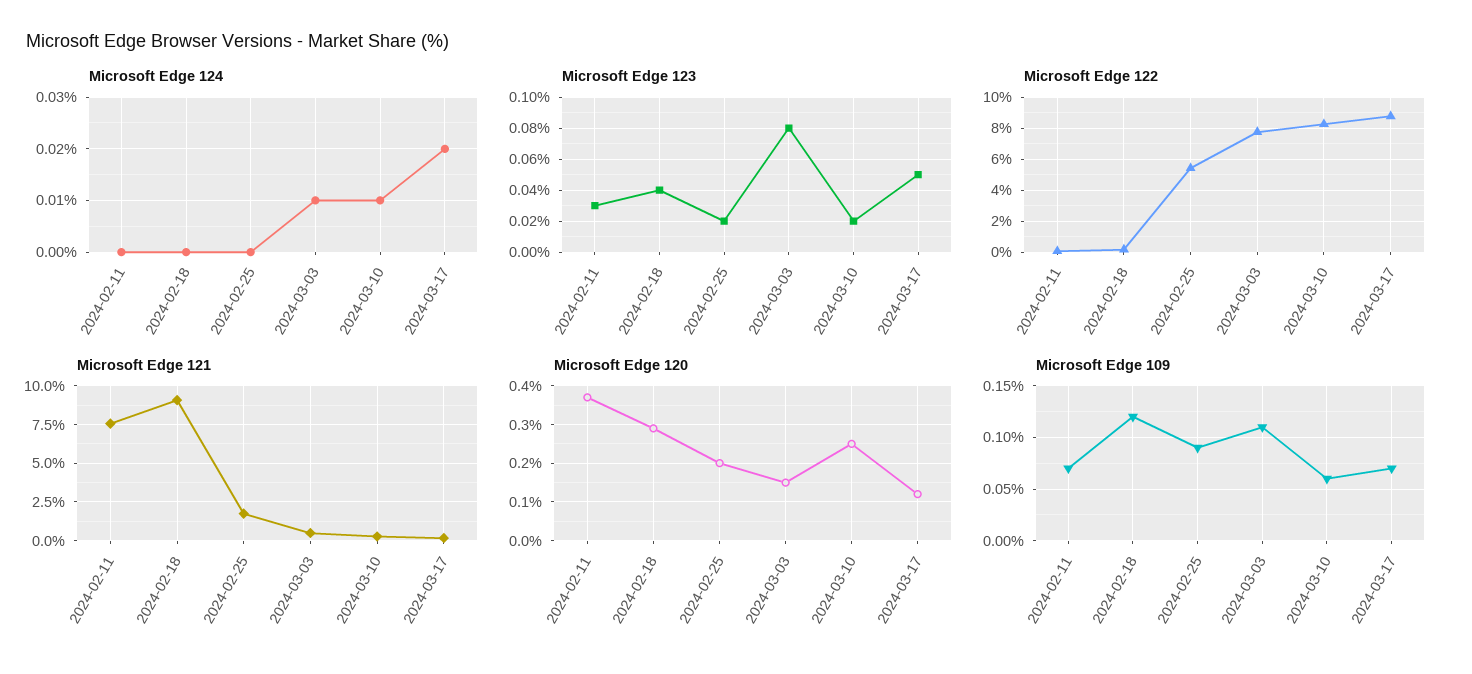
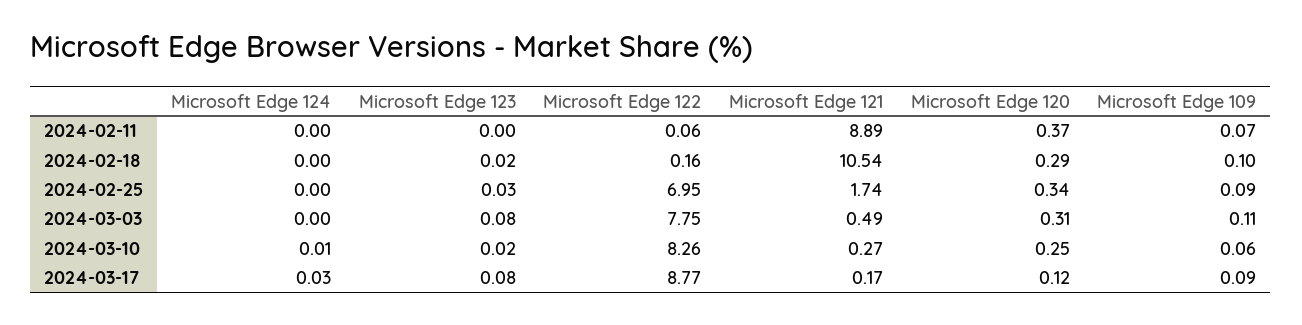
Microsoft Edge 124, 2024-03-03: 0.01 -> 0
Microsoft Edge 124, 2024-03-17: 0.02 -> 0.03
Microsoft Edge 123, 2024-02-11: 0.03 -> 0
Microsoft Edge 123, 2024-02-18: 0.04 -> 0.02
Microsoft Edge 123, 2024-02-25: 0.02 -> 0.03
Microsoft Edge 123, 2024-03-17: 0.05 -> 0.08
Microsoft Edge 122, 2024-02-25: 5.5 -> 6.95
Microsoft Edge 121, 2024-02-11: 7.5 -> 8.89
Microsoft Edge 121, 2024-02-18: 9 -> 10.54
Microsoft Edge 120, 2024-02-25: 0.2 -> 0.34
Microsoft Edge 120, 2024-03-03: 0.15 -> 0.31
Microsoft Edge 109, 2024-02-18: 0.12 -> 0.1
Microsoft Edge 109, 2024-03-17: 0.07 -> 0.09

